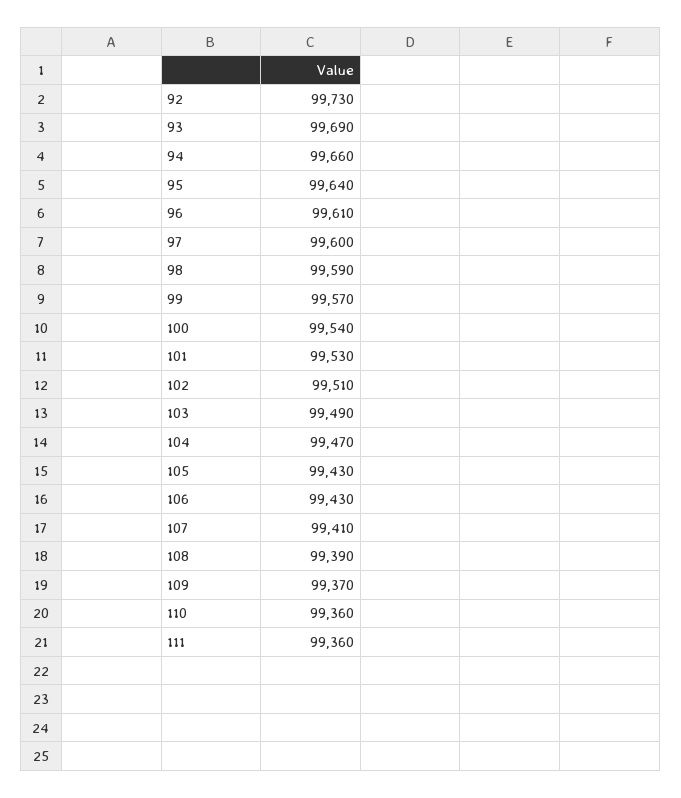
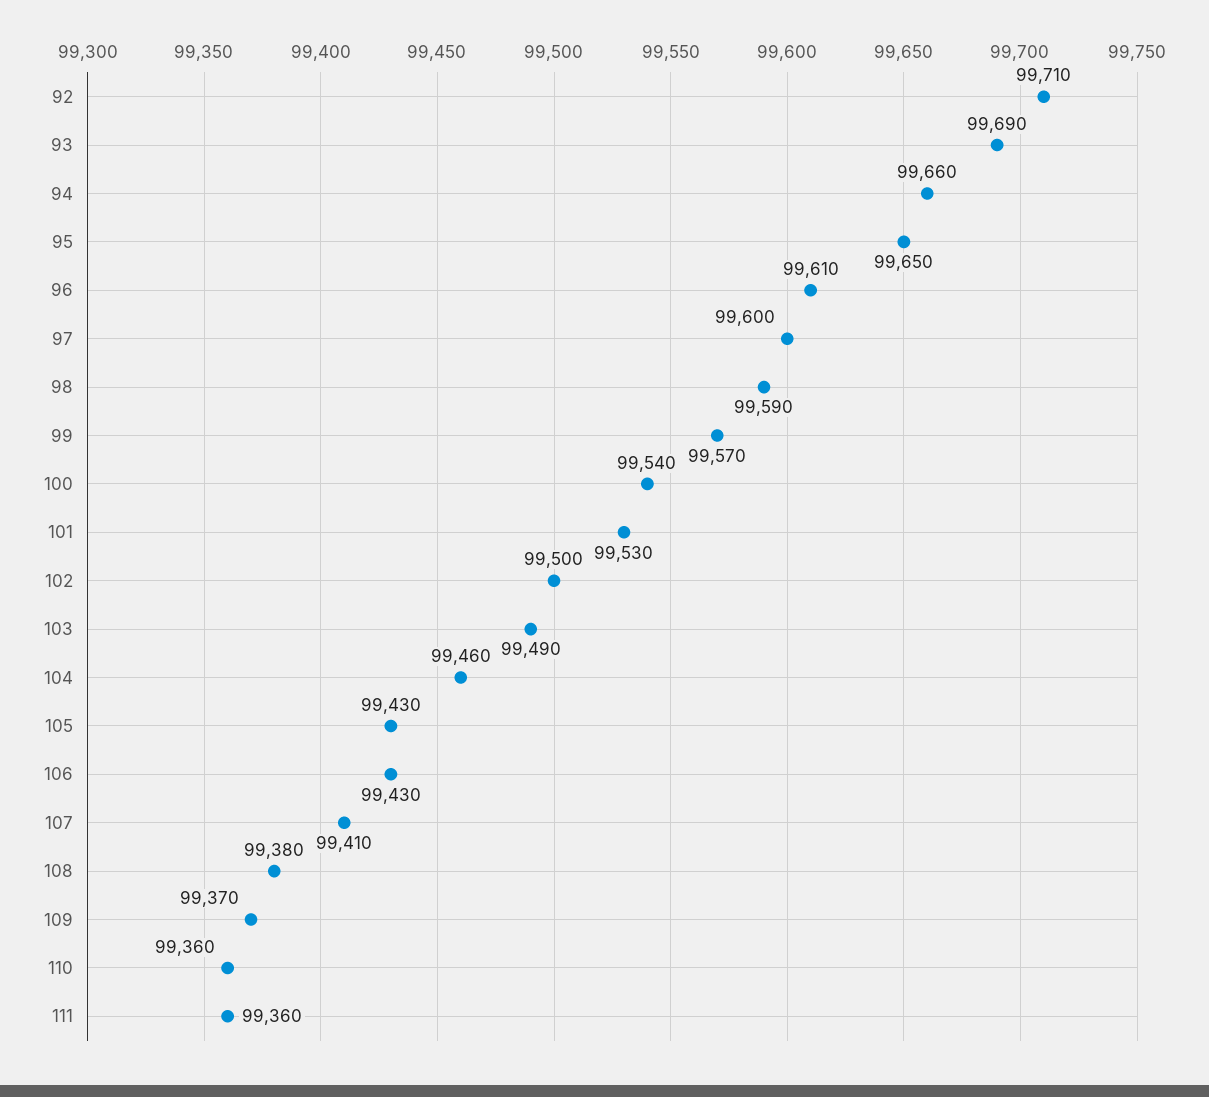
92: 99730 -> 99710
95: 99640 -> 99650
102: 99510 -> 99500
104: 99470 -> 99460
108: 99390 -> 99380

